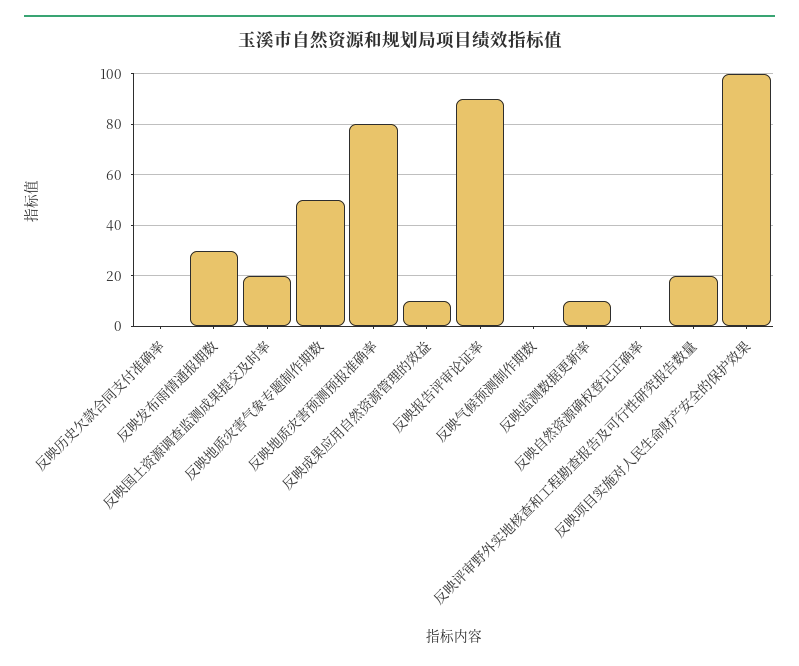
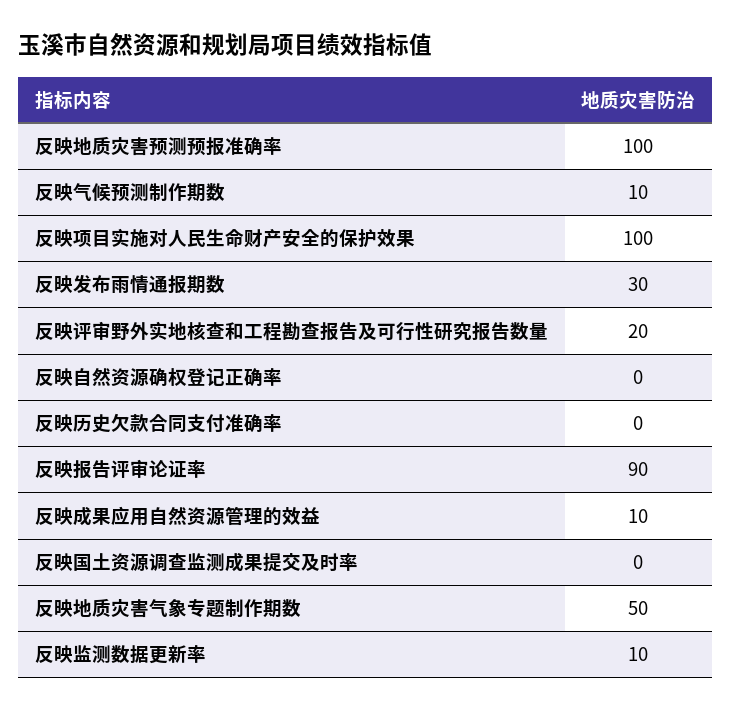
反映国土资源调查监测成果提交及时率: 20 -> 0
反映地质灾害预测预报准确率: 80 -> 100
反映气候预测制作期数: 0 -> 10

